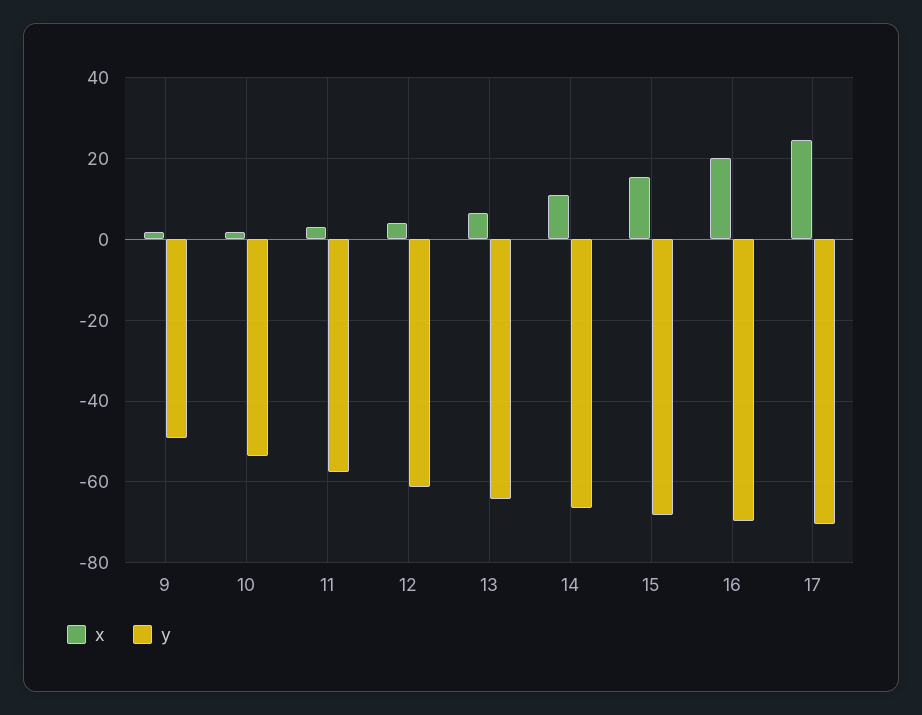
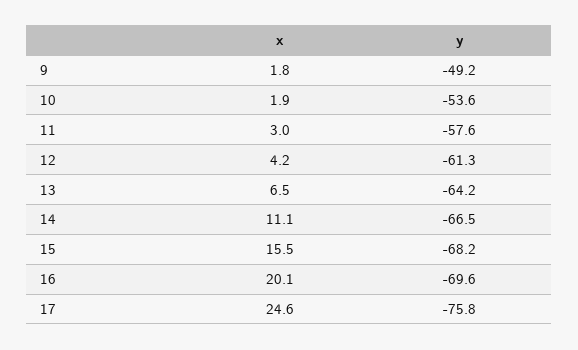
y, 17: -70 -> -75.8

